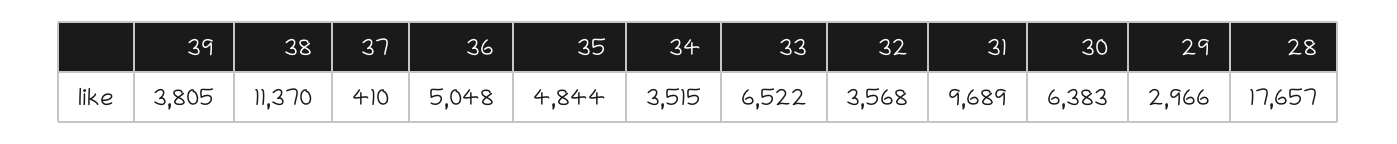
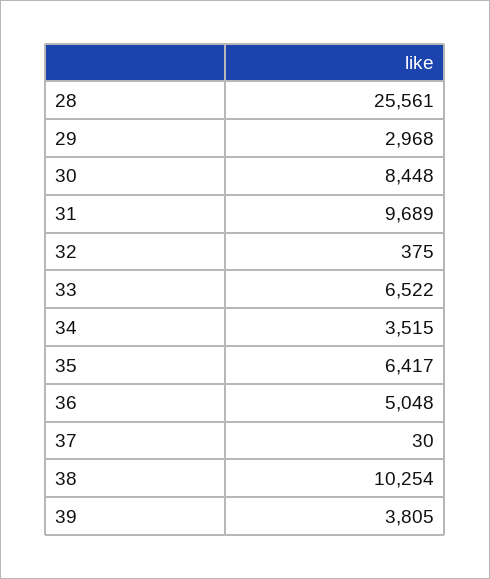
38: 11370 -> 10254
37: 410 -> 30
35: 4844 -> 6417
32: 3568 -> 375
30: 6383 -> 8448
29: 2966 -> 2968
28: 17657 -> 25561

